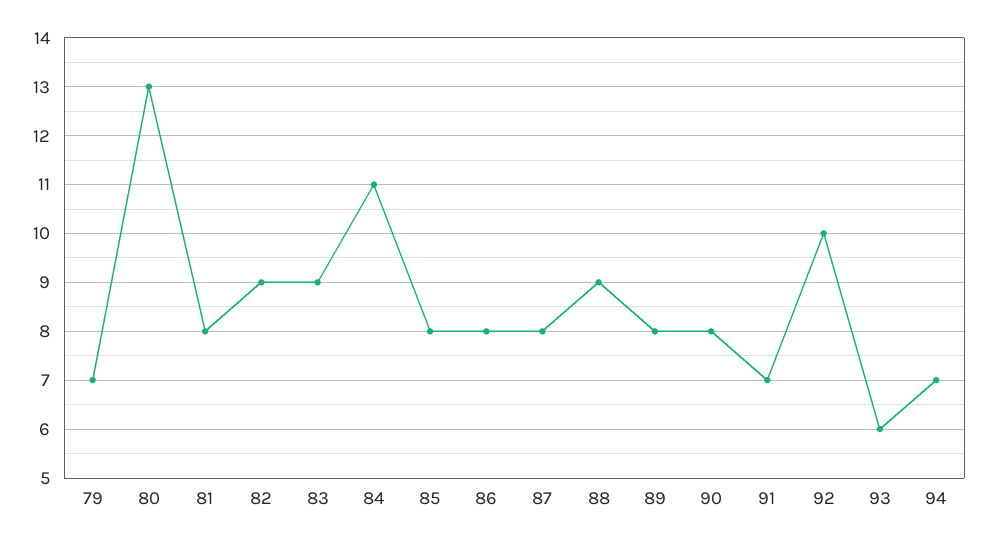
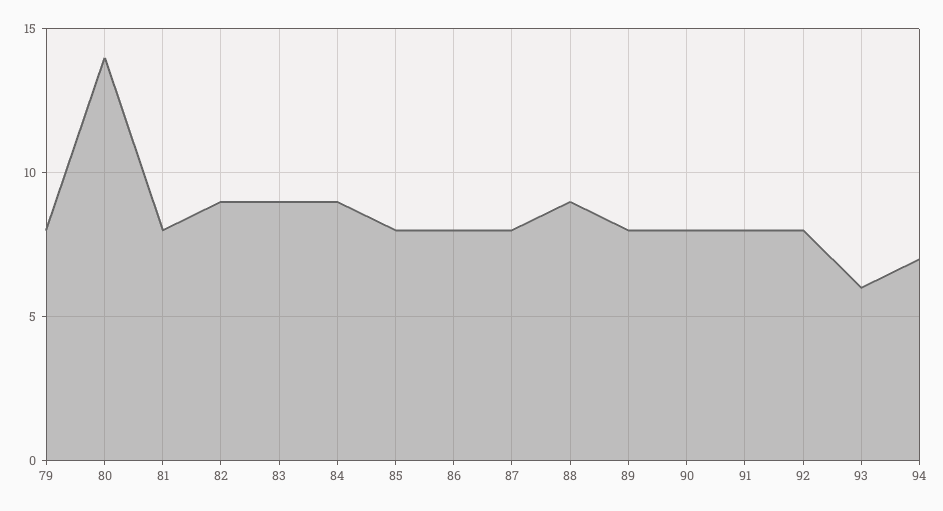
79: 7 -> 8
80: 13 -> 14
84: 11 -> 9
91: 7 -> 8
92: 10 -> 8

